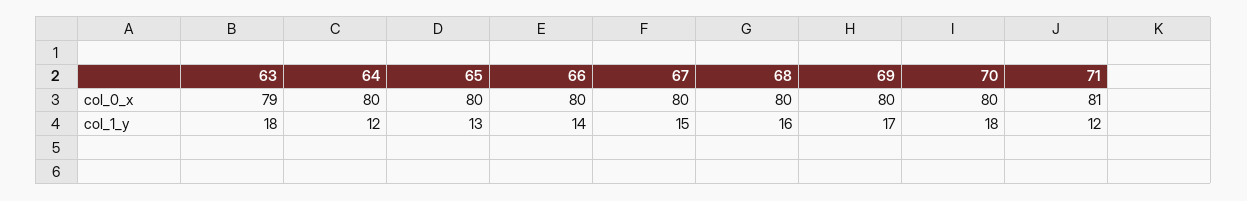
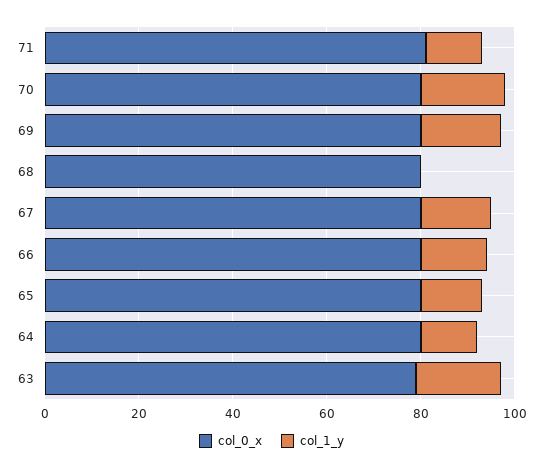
col_1_y, 68: 16 -> 0

